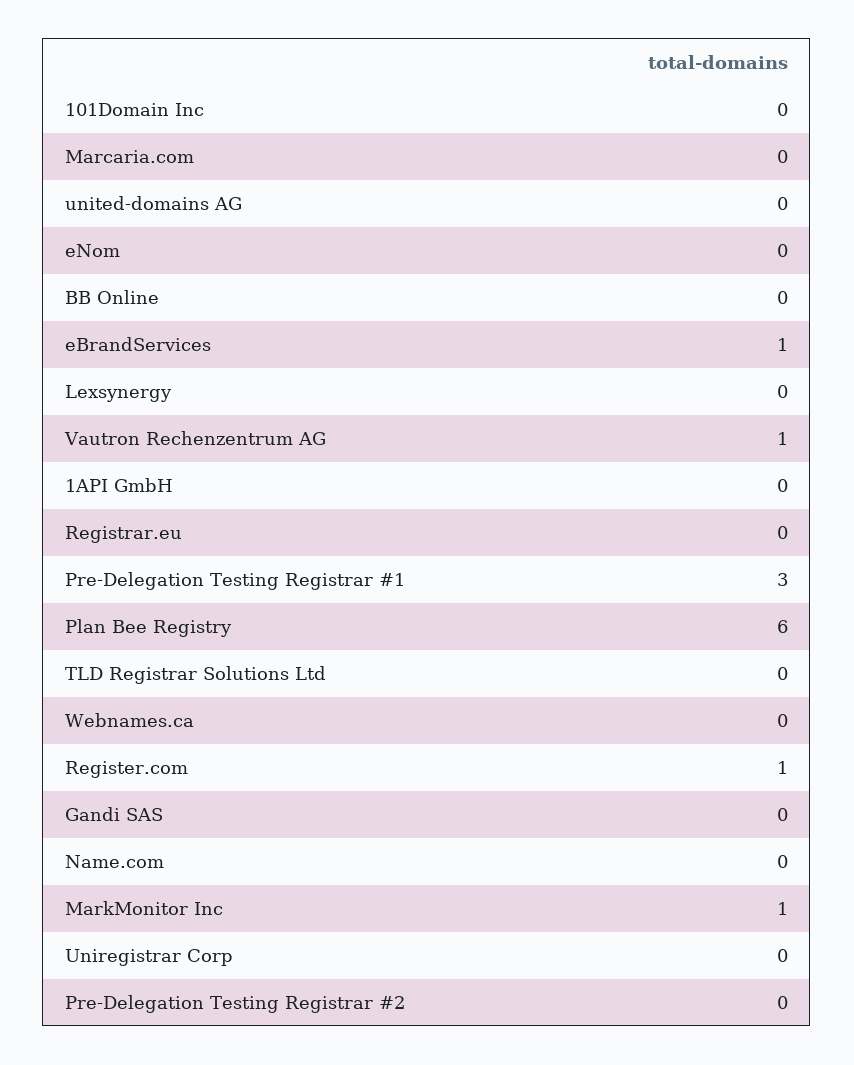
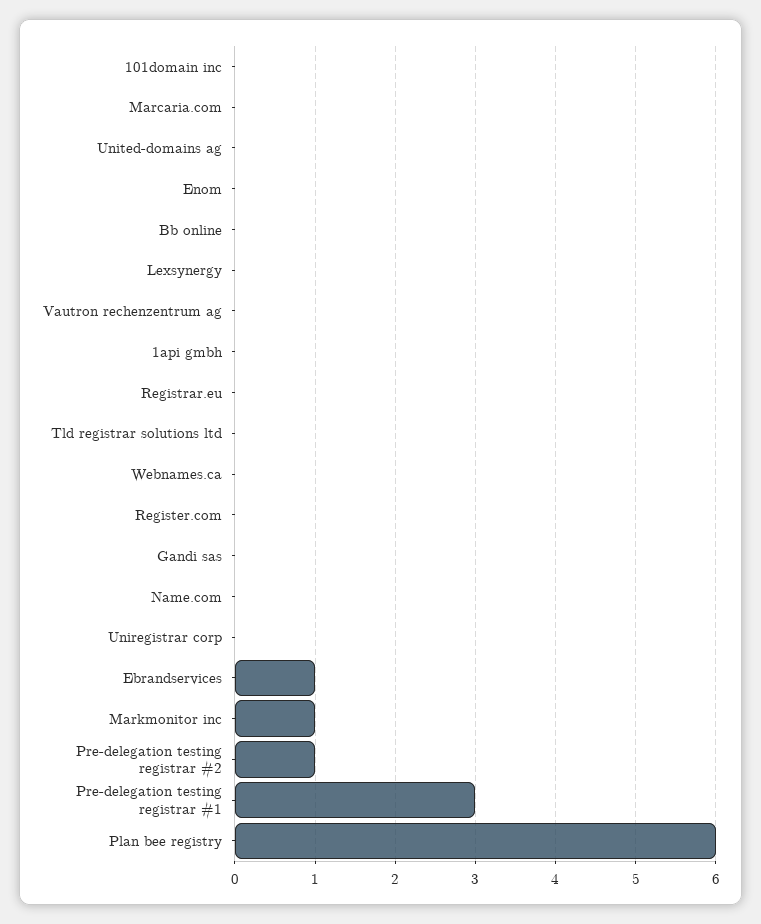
Vautron Rechenzentrum AG: 1 -> 0
Register.com: 1 -> 0
Pre-Delegation Testing Registrar #2: 0 -> 1

